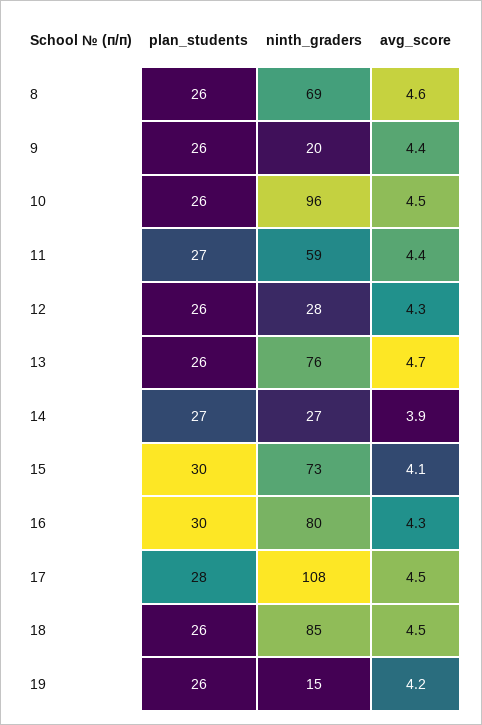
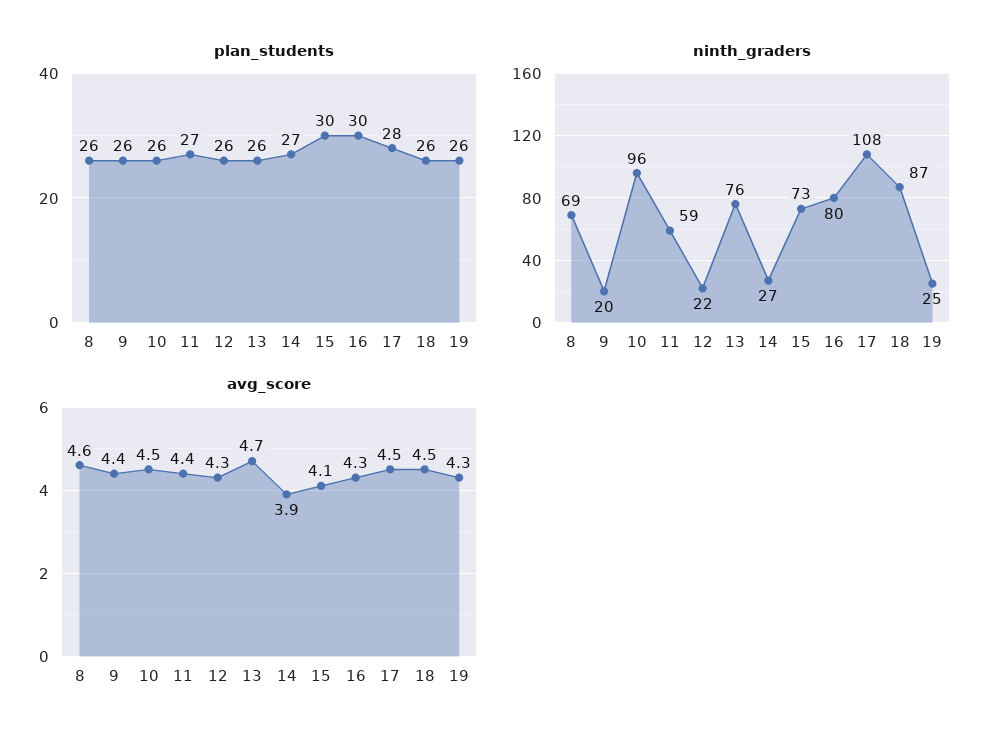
ninth_graders, 12: 28 -> 22
ninth_graders, 18: 85 -> 87
ninth_graders, 19: 15 -> 25
avg_score, 19: 4.2 -> 4.3

